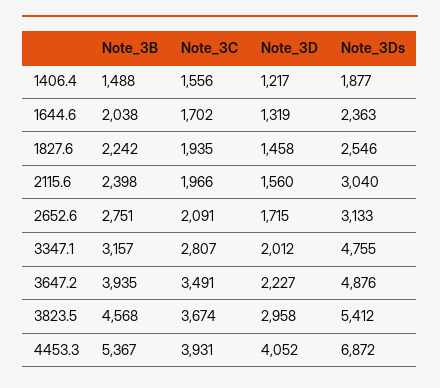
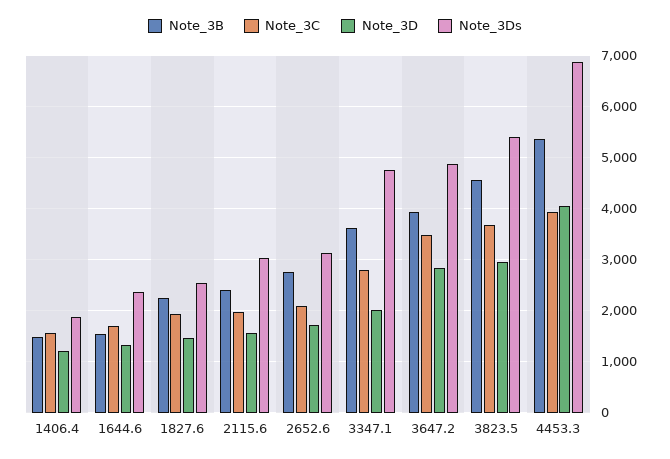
Note_3B, 1644.6: 2038 -> 1600
Note_3B, 3347.1: 3157 -> 3600
Note_3D, 3647.2: 2227 -> 2800

